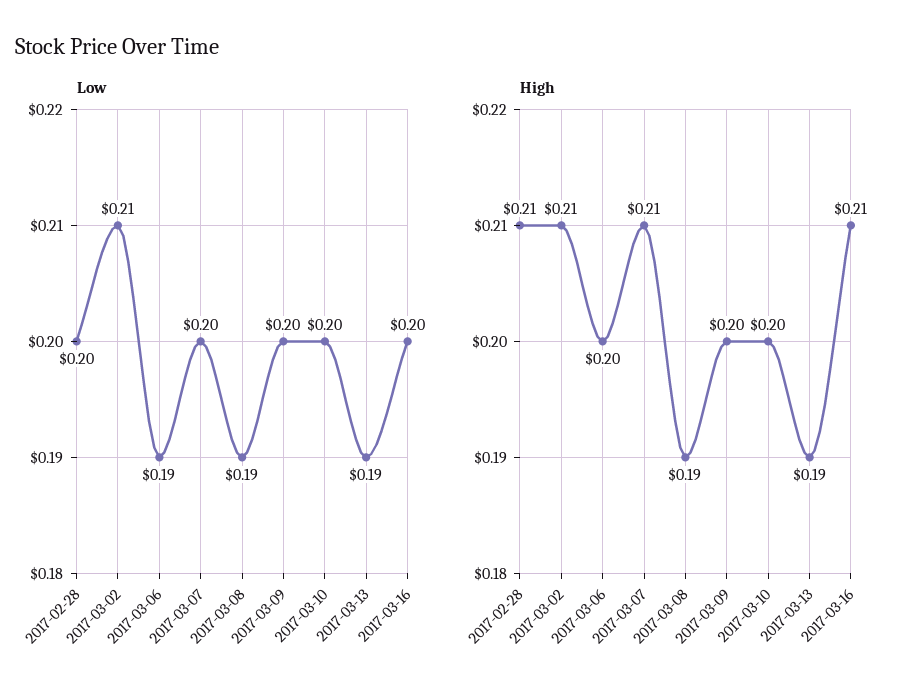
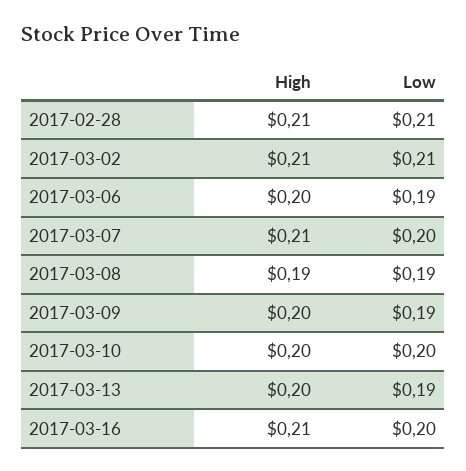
Low, 2017-02-28: 0.2 -> 0.21
Low, 2017-03-09: 0.2 -> 0.19
High, 2017-03-13: 0.19 -> 0.2

